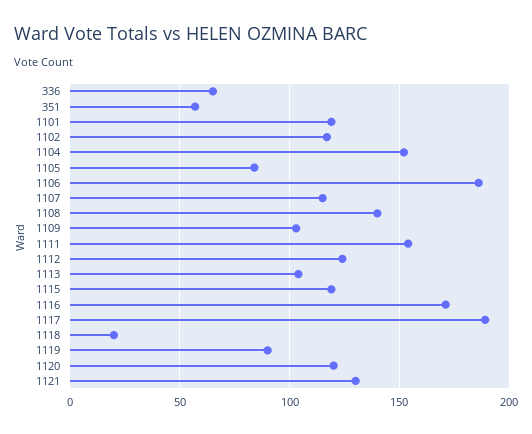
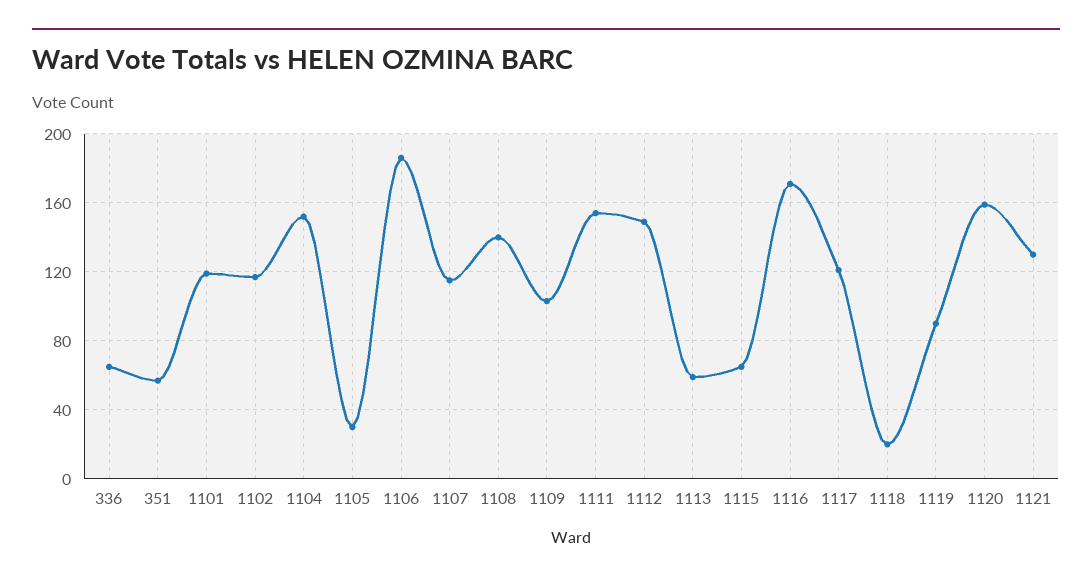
1105: 85 -> 30
1112: 125 -> 150
1113: 105 -> 60
1115: 120 -> 65
1117: 190 -> 120
1120: 120 -> 160

